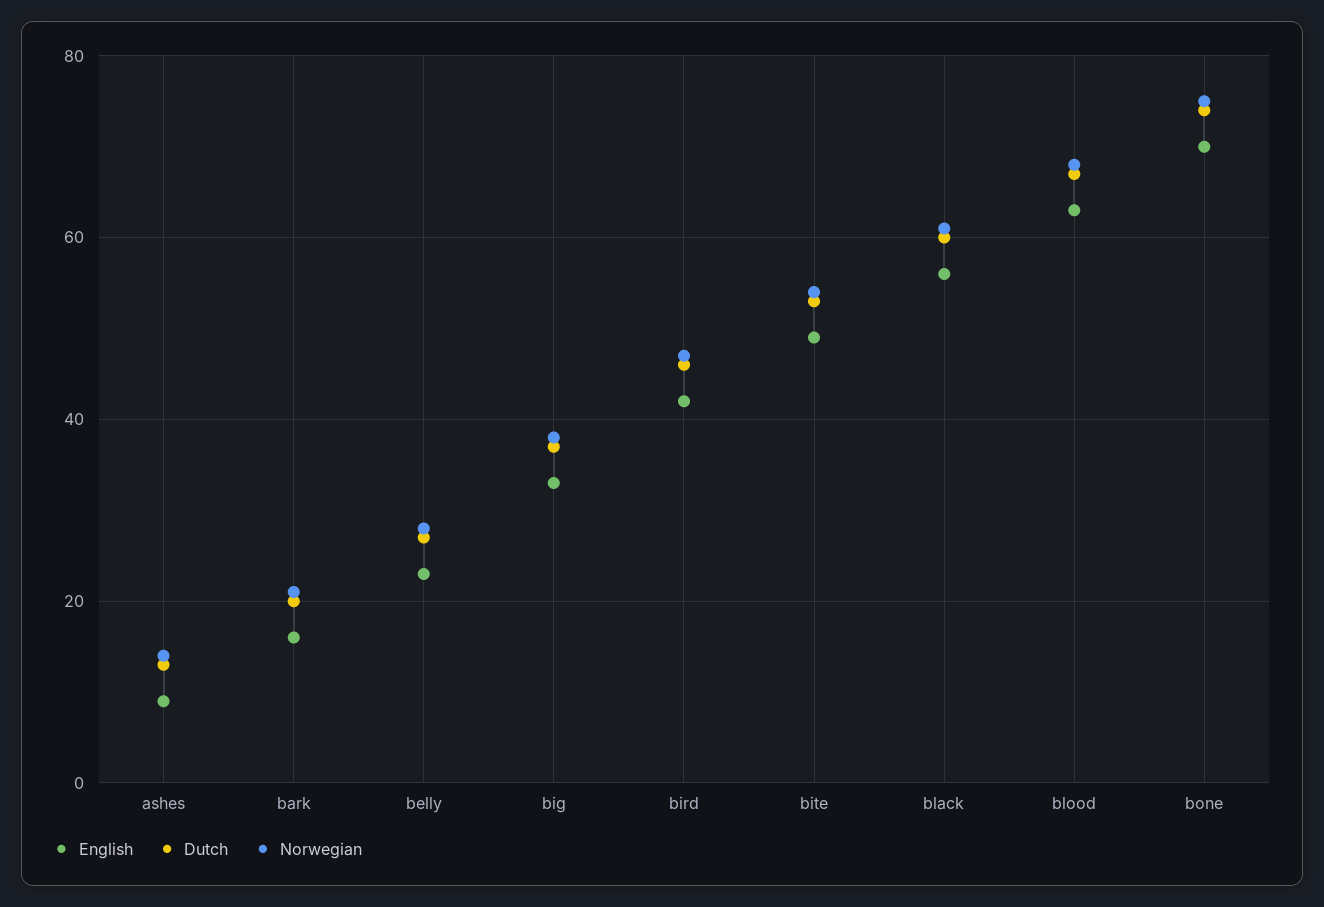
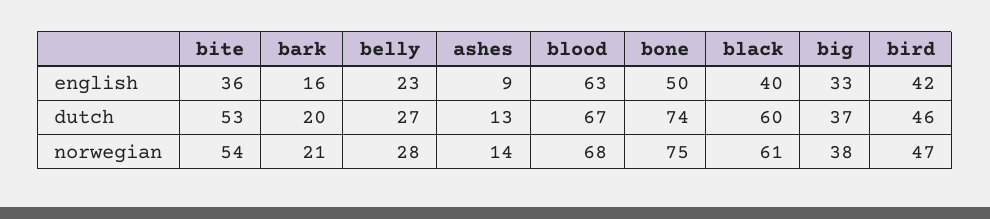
English, bite: 50 -> 36
English, black: 55 -> 40
English, bone: 70 -> 50

